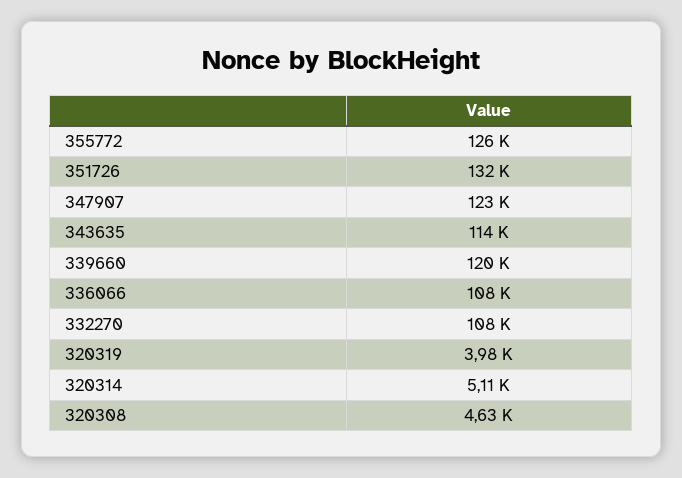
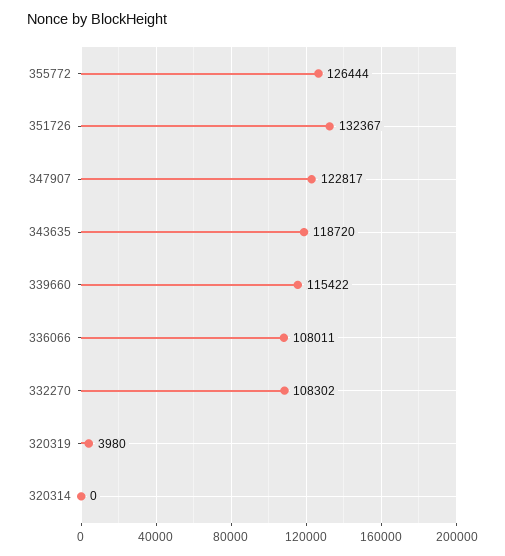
343635: 114000 -> 118720
339660: 120000 -> 115422
320314: 5110 -> 0
320308: 4630 -> none

